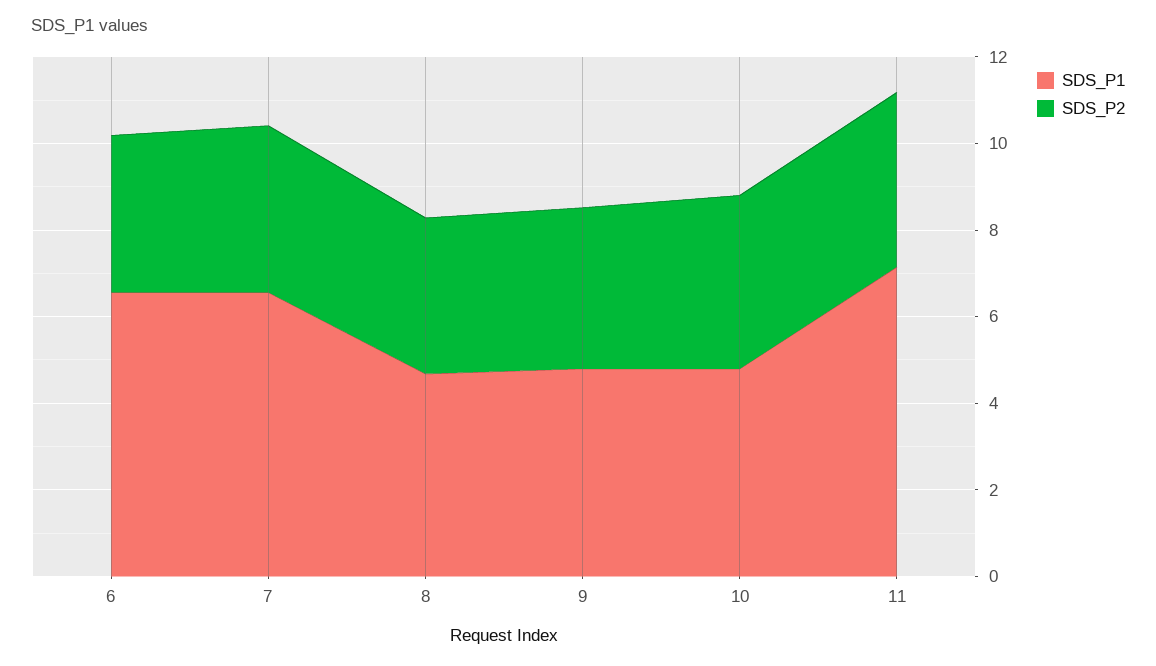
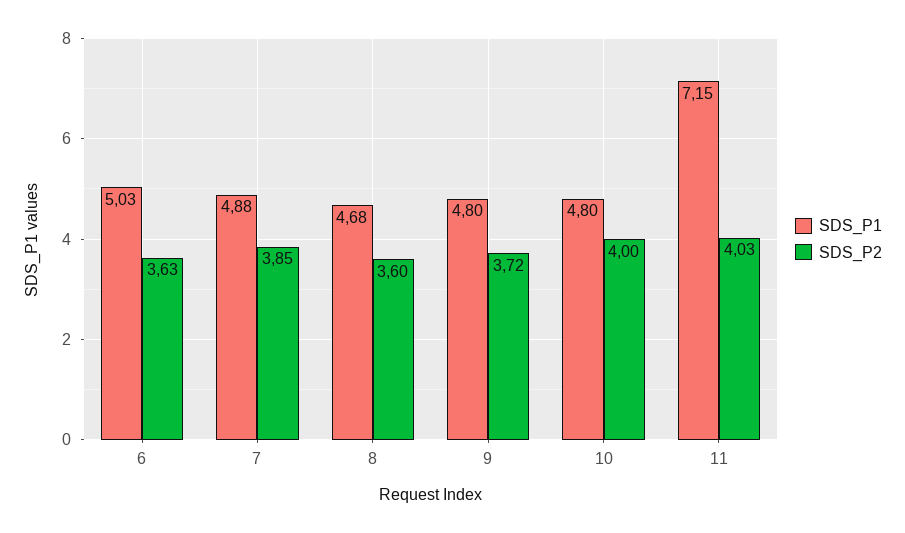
SDS_P1, 6: 6.5 -> 5.03
SDS_P1, 7: 6.5 -> 4.88

